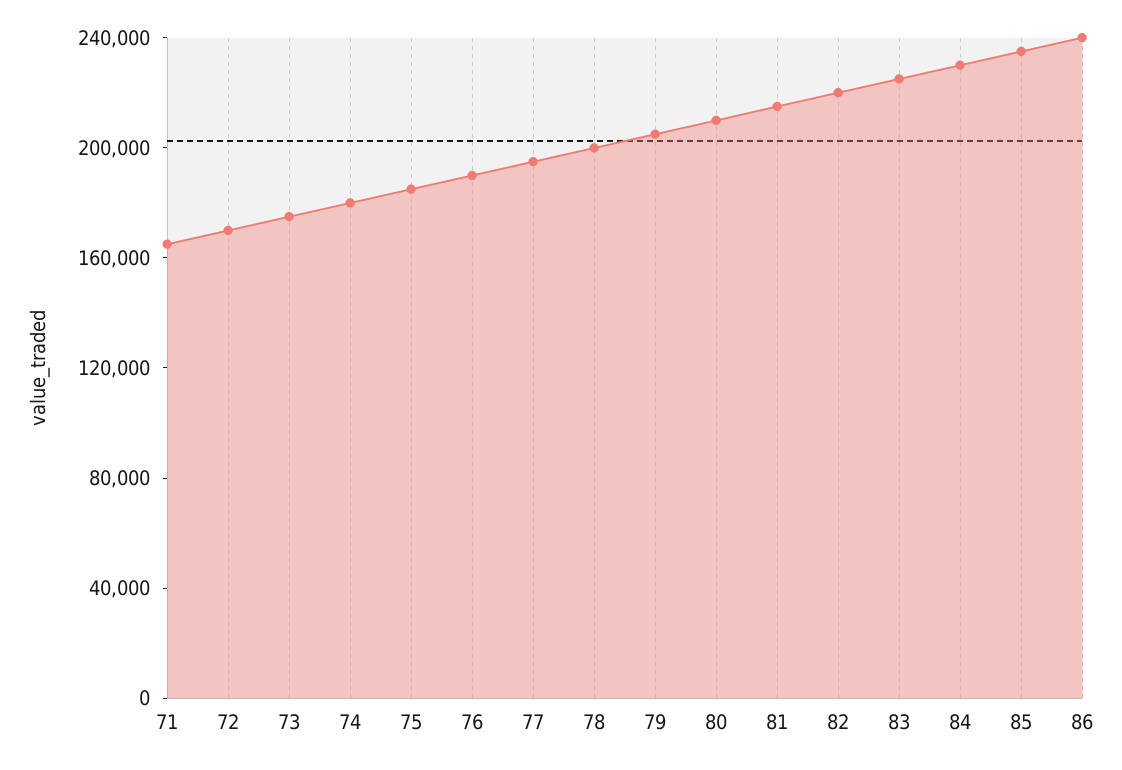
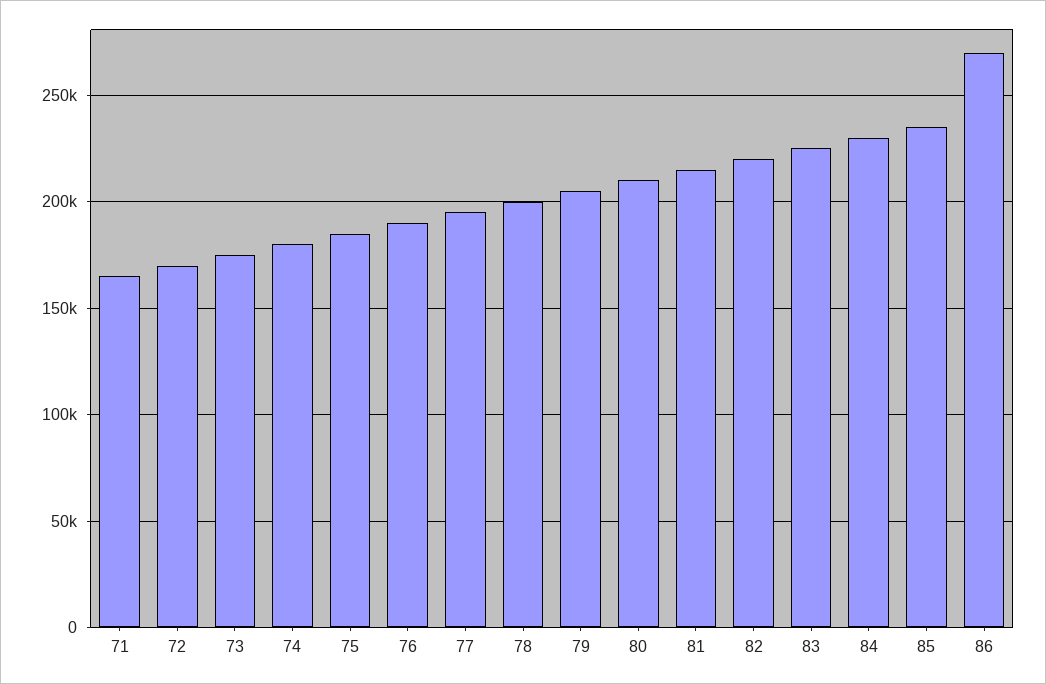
86: 240000 -> 270000

